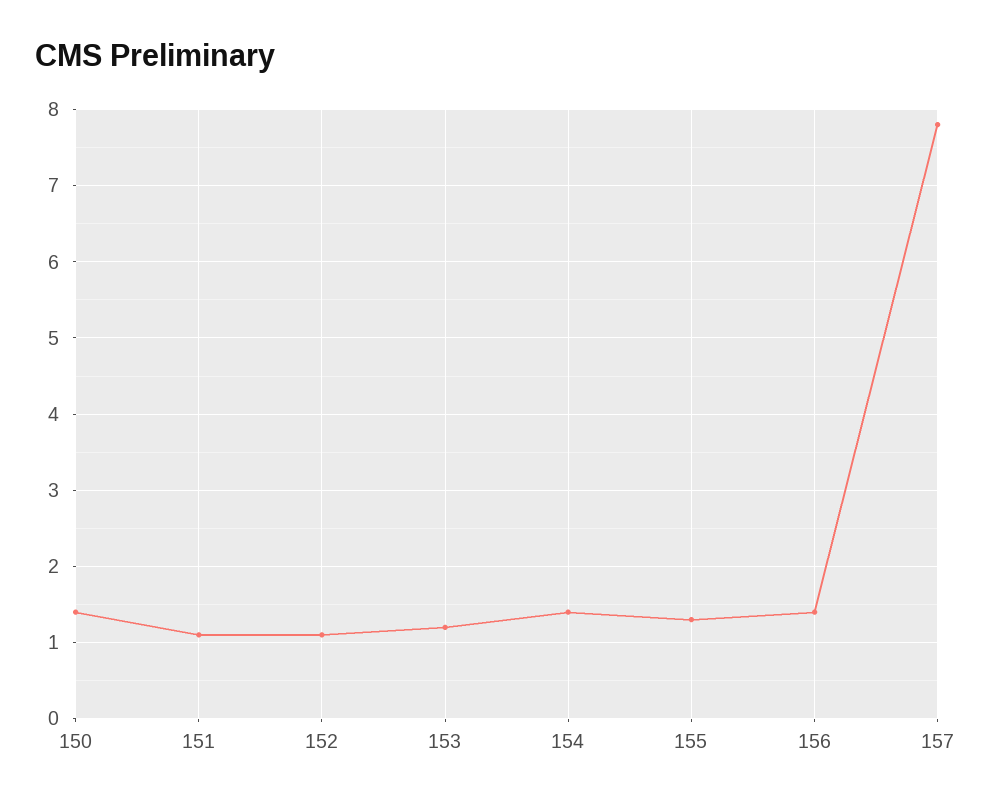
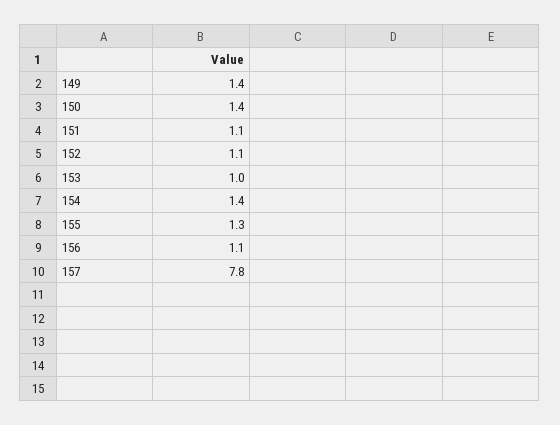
153: 1.2 -> 1
156: 1.4 -> 1.1
149: none -> 1.4

